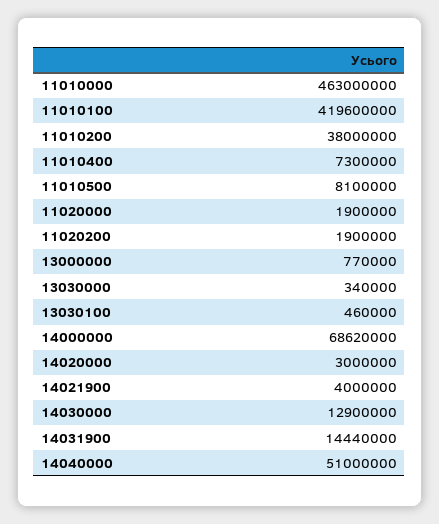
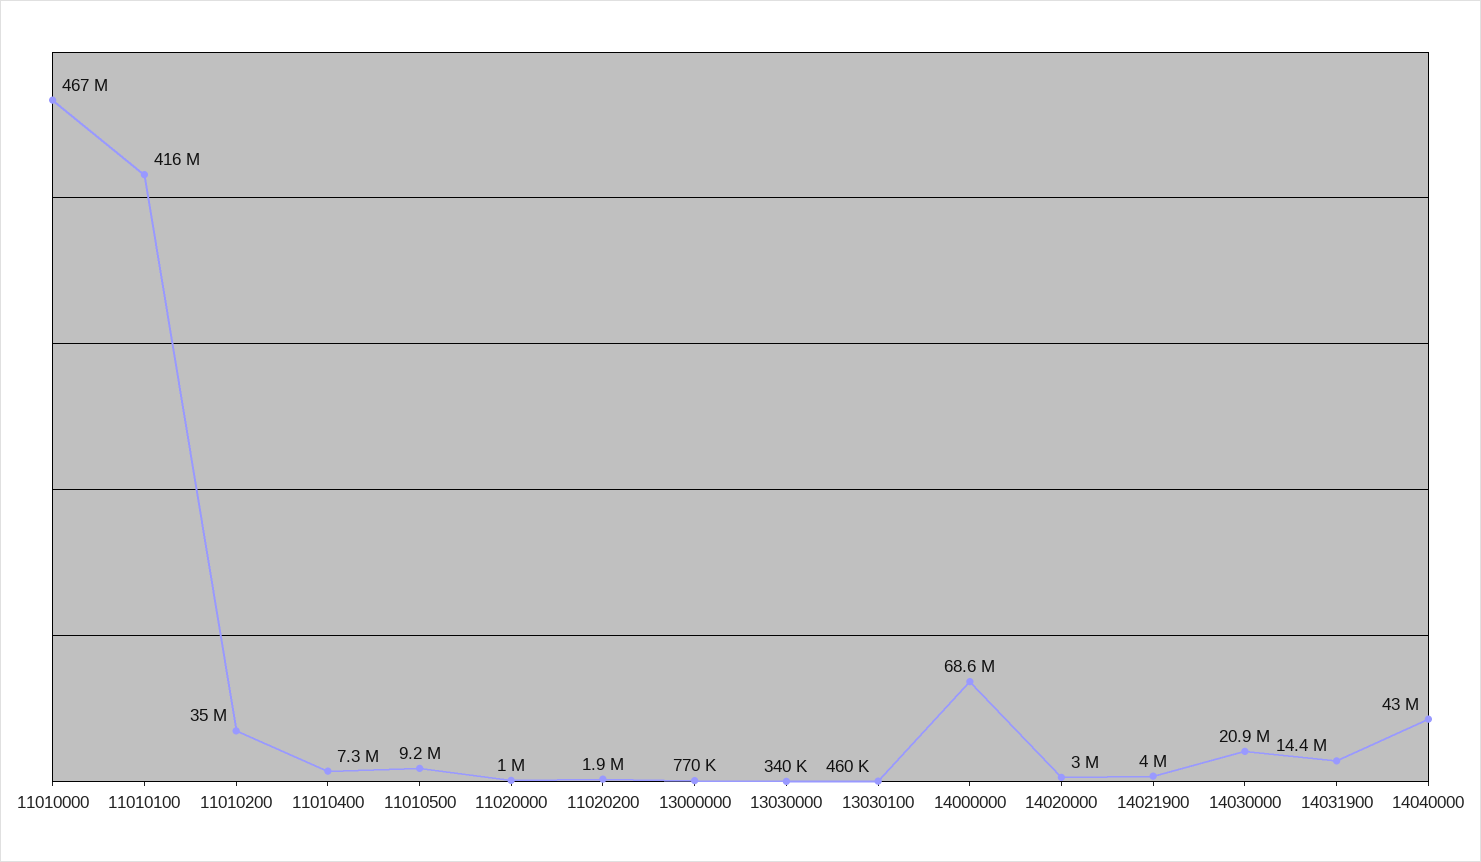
11010000: 463000000 -> 467000000
11010100: 419600000 -> 416000000
11010200: 38000000 -> 35000000
11010500: 8100000 -> 9200000
11020000: 1900000 -> 1000000
14030000: 12900000 -> 20900000
14040000: 51000000 -> 43000000

